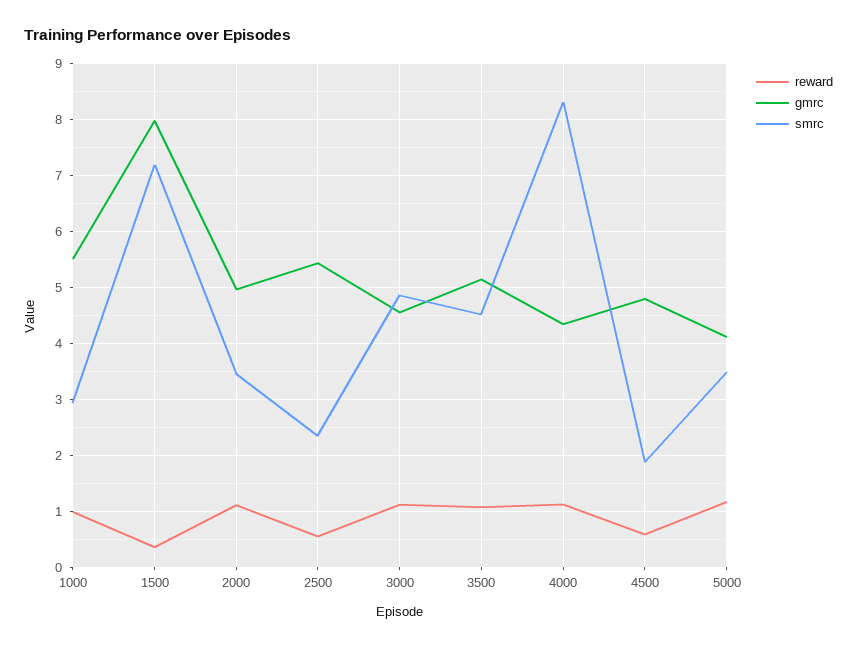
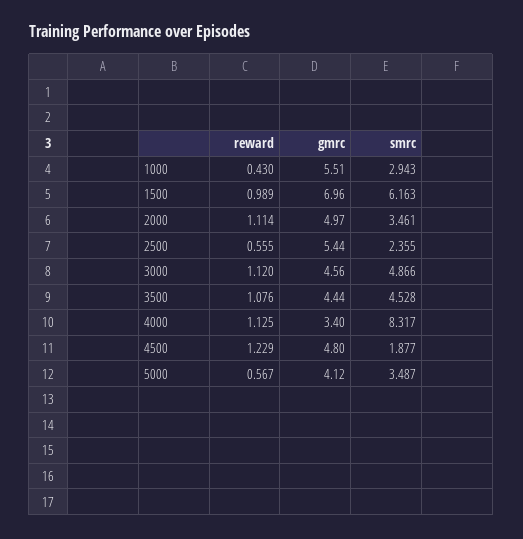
reward, 1000: 1 -> 0.43
reward, 1500: 0.4 -> 0.989
gmrc, 1500: 8 -> 6.96
smrc, 1500: 7.2 -> 6.163
gmrc, 3500: 5.2 -> 4.44
gmrc, 4000: 4.4 -> 3.4
reward, 4500: 0.6 -> 1.229
reward, 5000: 1.2 -> 0.567

